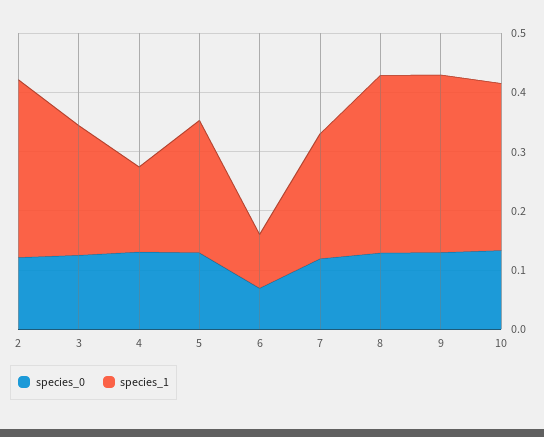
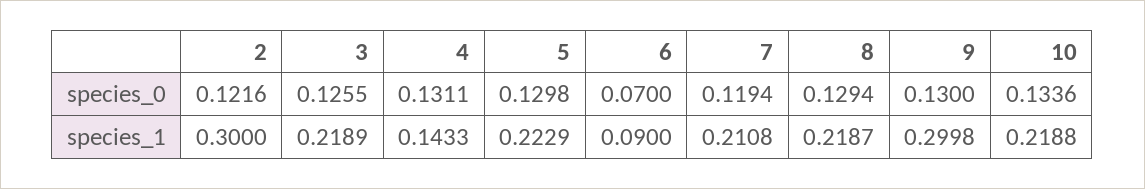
species_1, 8: 0.3 -> 0.2187
species_1, 10: 0.28 -> 0.2188

